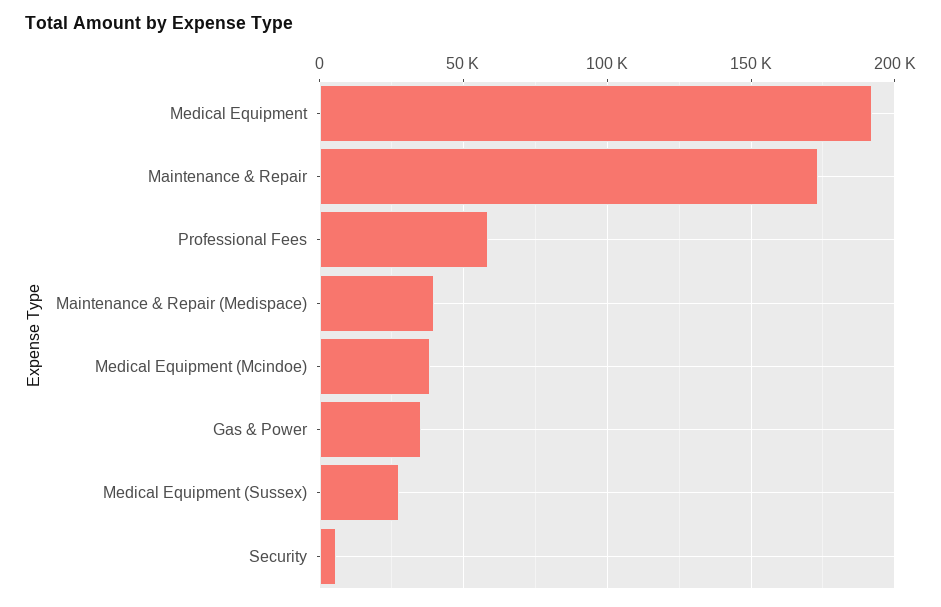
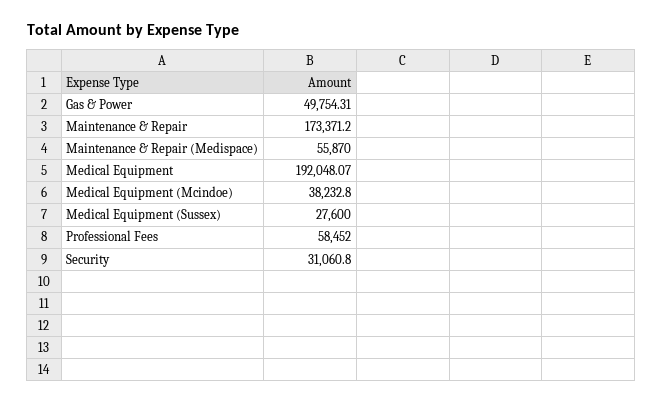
Maintenance & Repair (Medispace): 40000 -> 55870
Gas & Power: 35000 -> 49754.31
Security: 5000 -> 31060.8

